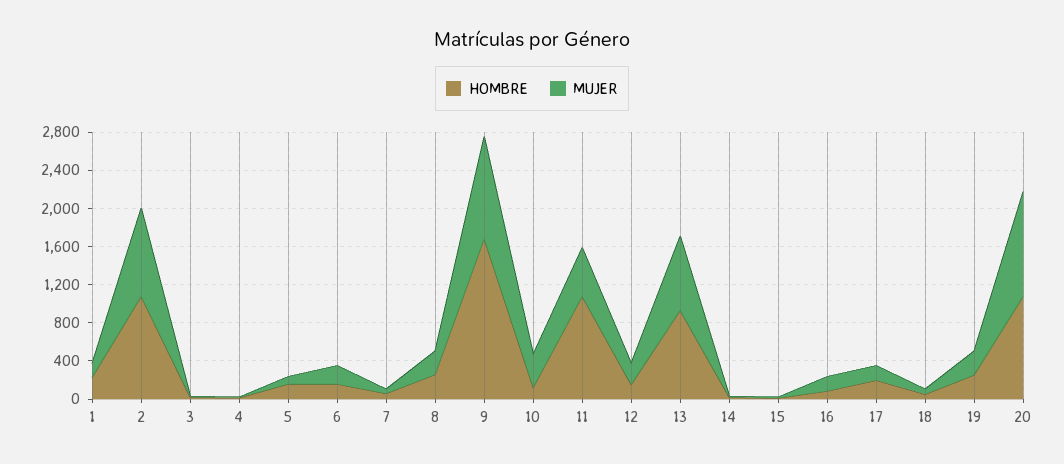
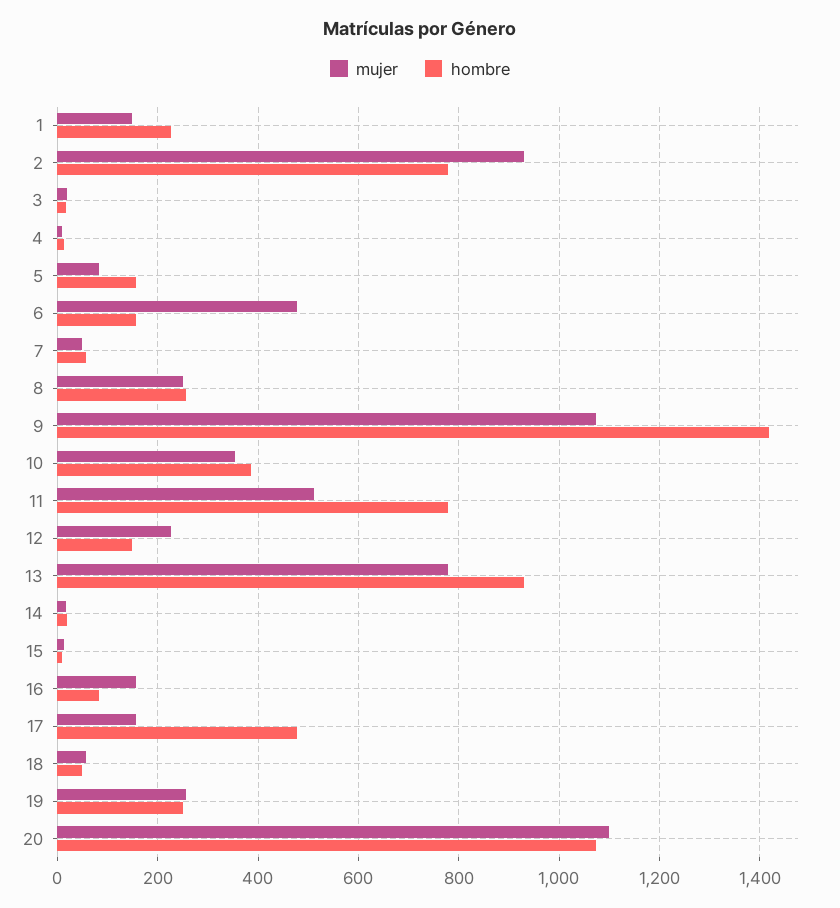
HOMBRE, 2: 1100 -> 780
MUJER, 6: 200 -> 480
HOMBRE, 9: 1700 -> 1420
HOMBRE, 10: 100 -> 380
HOMBRE, 11: 1100 -> 780
HOMBRE, 17: 200 -> 480

